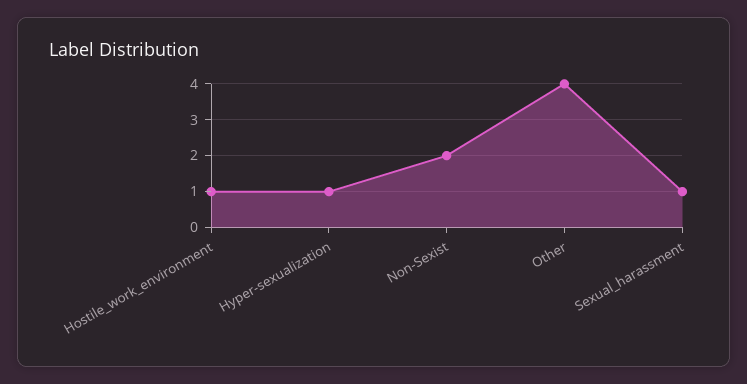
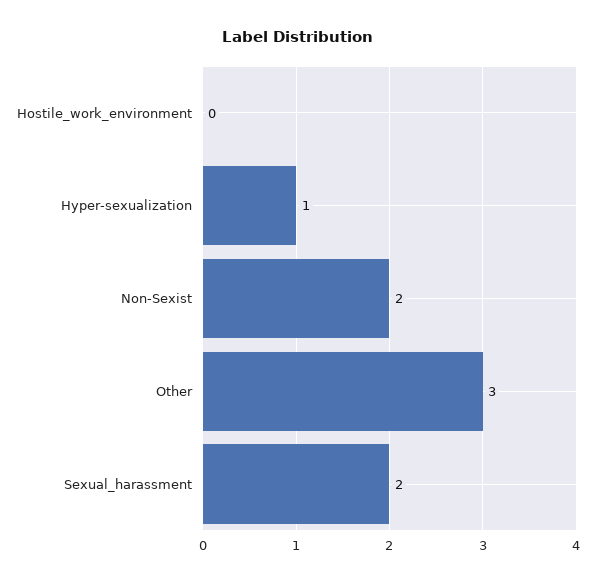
Hostile_work_environment: 1 -> 0
Other: 4 -> 3
Sexual_harassment: 1 -> 2

